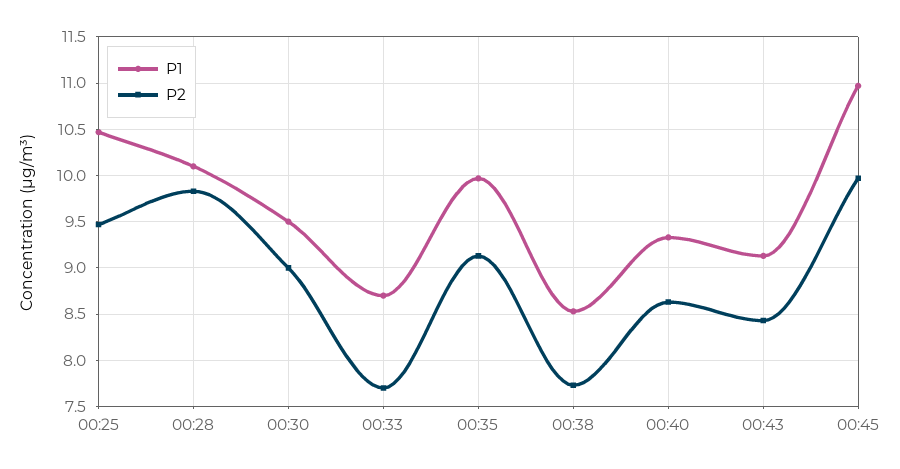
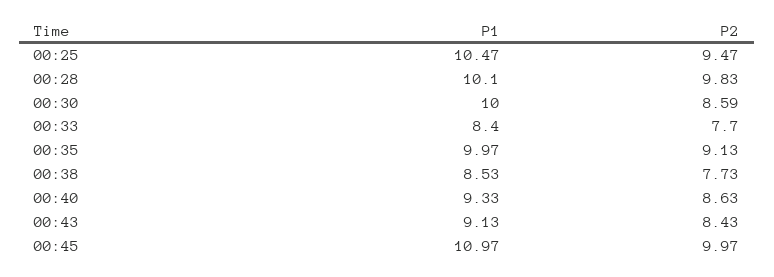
P1, 00:30: 9.5 -> 10
P2, 00:30: 9 -> 8.59
P1, 00:33: 8.7 -> 8.4

